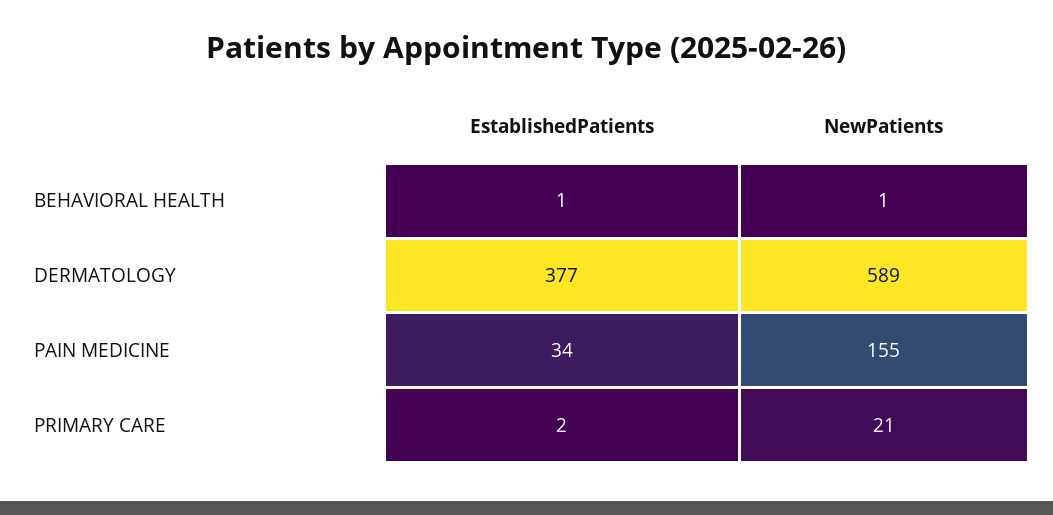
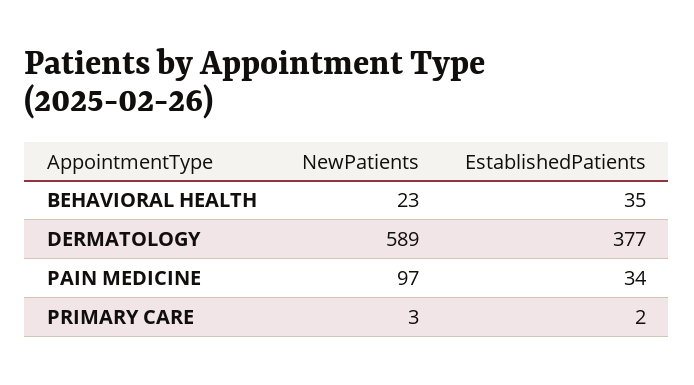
EstablishedPatients, BEHAVIORAL HEALTH: 1 -> 35
NewPatients, BEHAVIORAL HEALTH: 1 -> 23
NewPatients, PAIN MEDICINE: 155 -> 97
NewPatients, PRIMARY CARE: 21 -> 3

